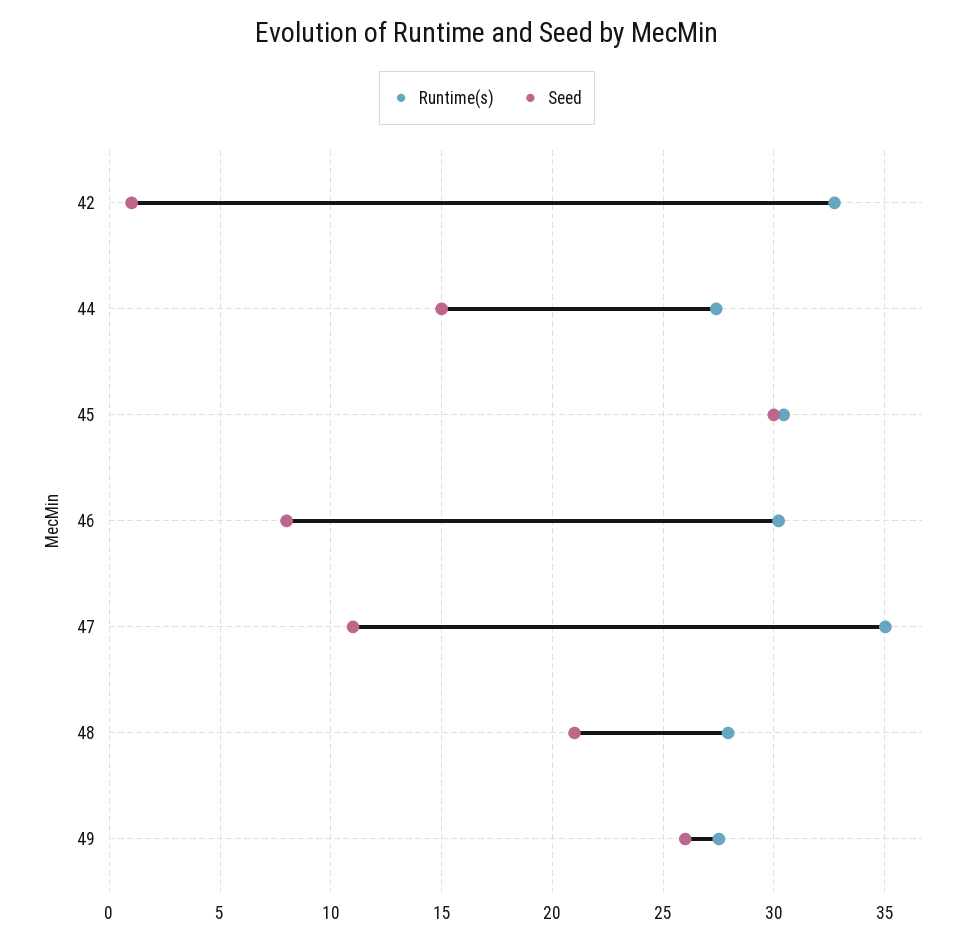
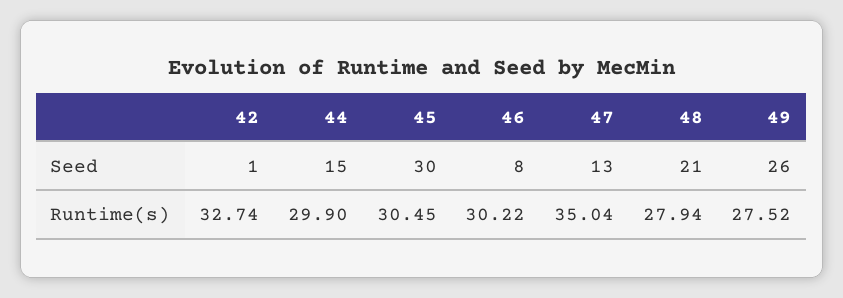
Runtime(s), 44: 27.5 -> 29.9
Seed, 47: 11 -> 13

